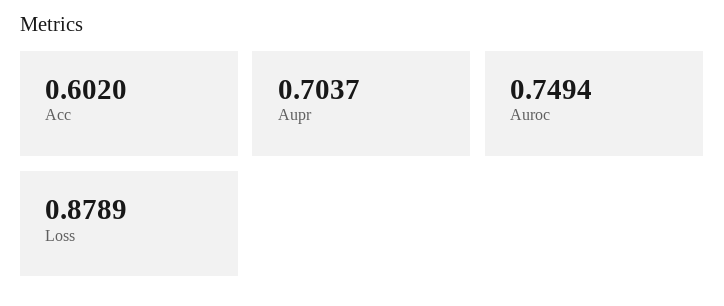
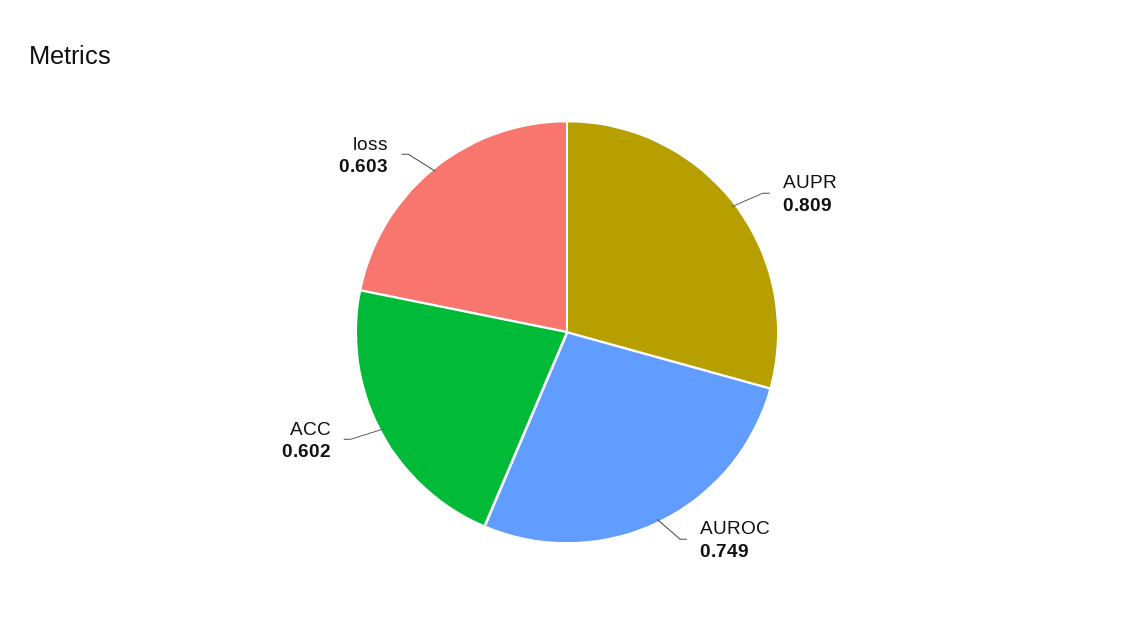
Aupr: 0.7037 -> 0.809
Loss: 0.8789 -> 0.603

